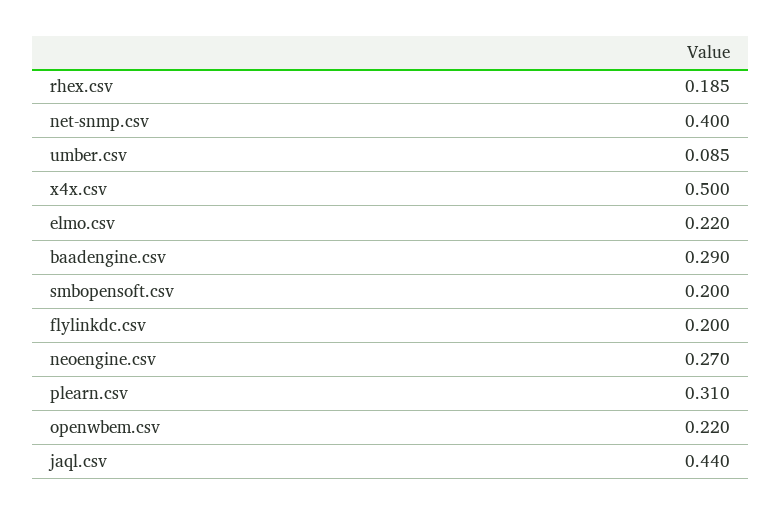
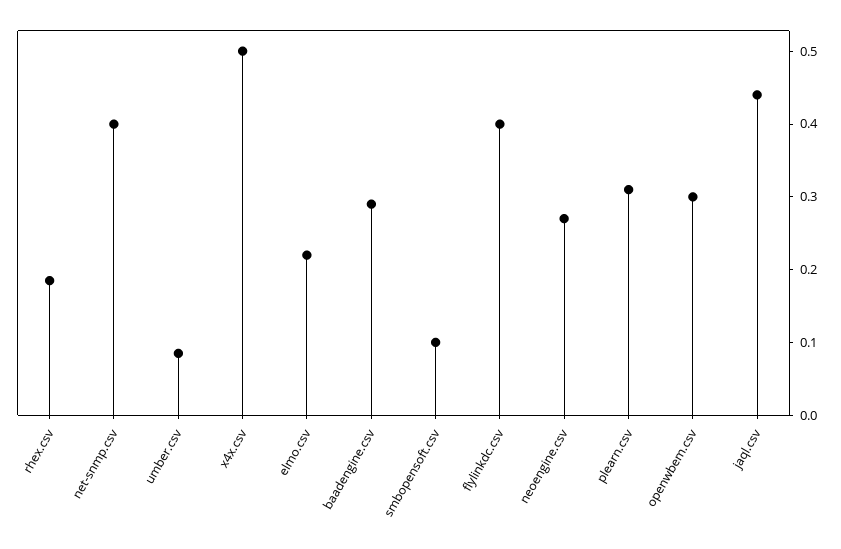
smbopensoft.csv: 0.2 -> 0.1
flylinkdc.csv: 0.2 -> 0.4
openwbem.csv: 0.22 -> 0.3

